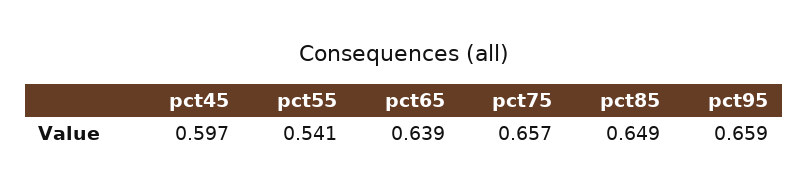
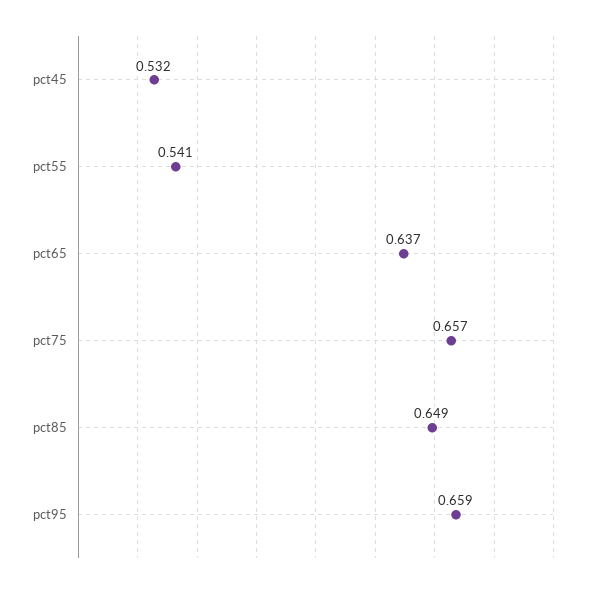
pct45: 0.597 -> 0.532
pct65: 0.639 -> 0.637

